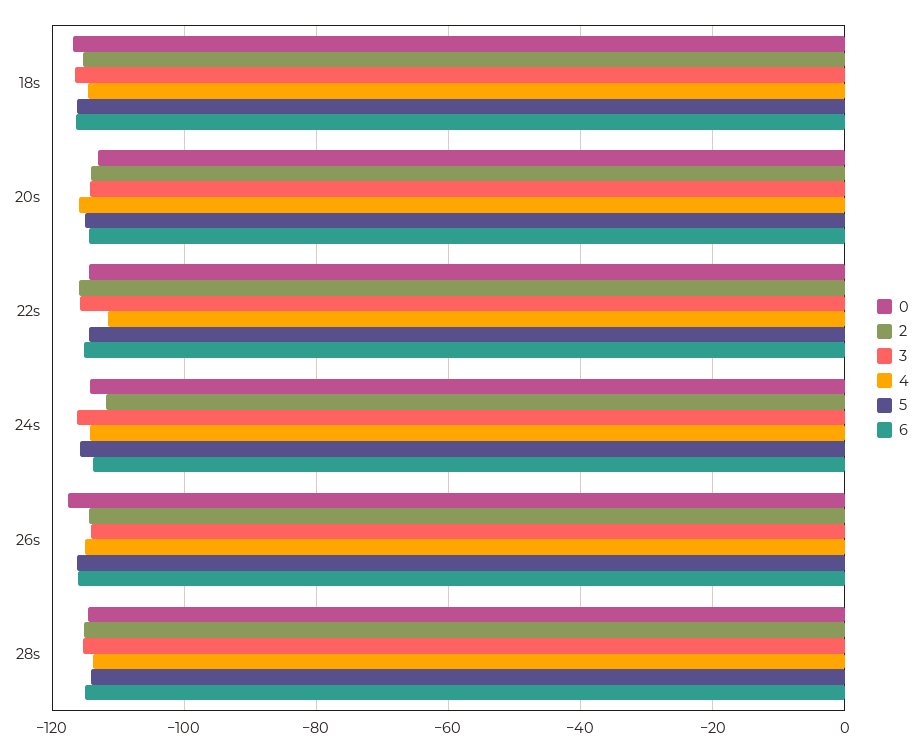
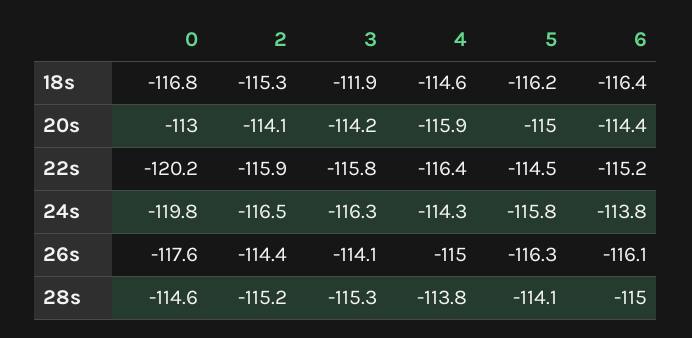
3, 18s: -116 -> -111.9
0, 22s: -114 -> -120.2
4, 22s: -112 -> -116.4
0, 24s: -114 -> -119.8
2, 24s: -112 -> -116.5

